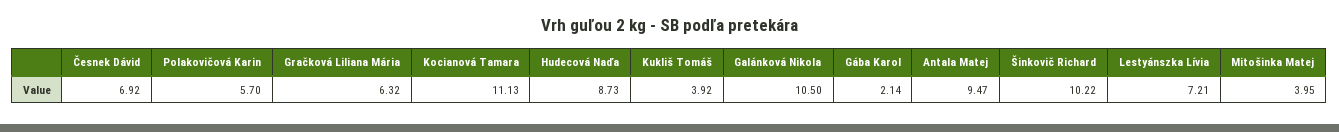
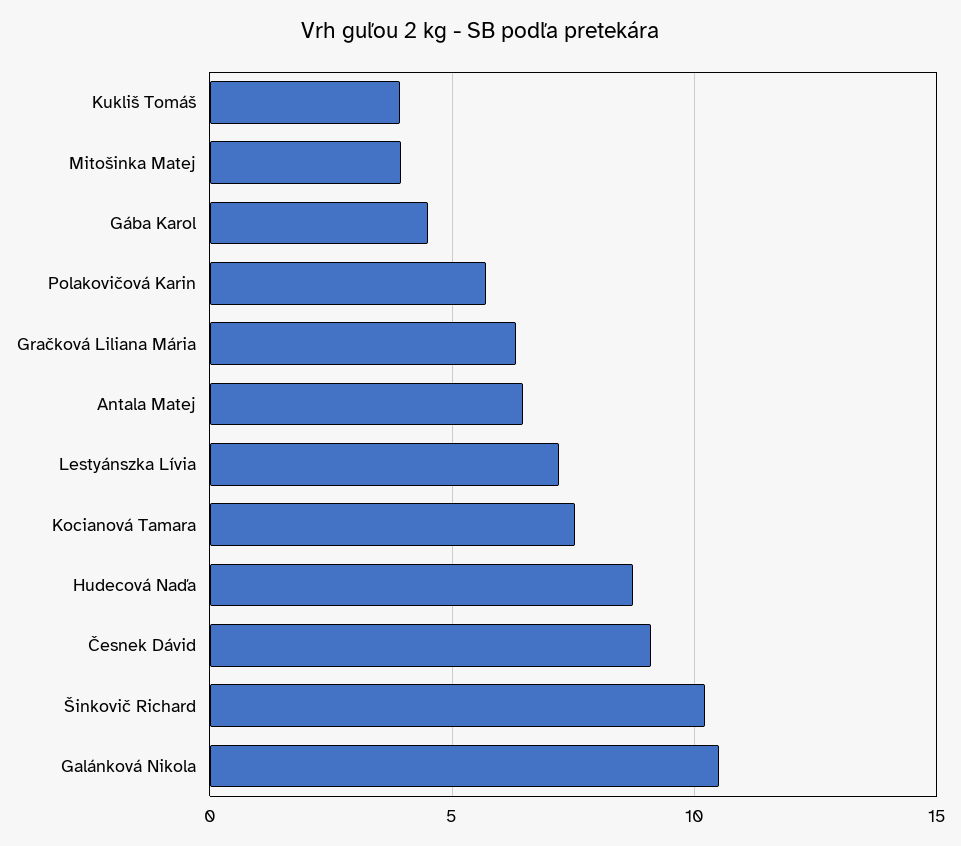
Česnek Dávid: 6.92 -> 9
Kocianová Tamara: 11.13 -> 7.5
Gába Karol: 2.14 -> 4.5
Antala Matej: 9.47 -> 6.5

